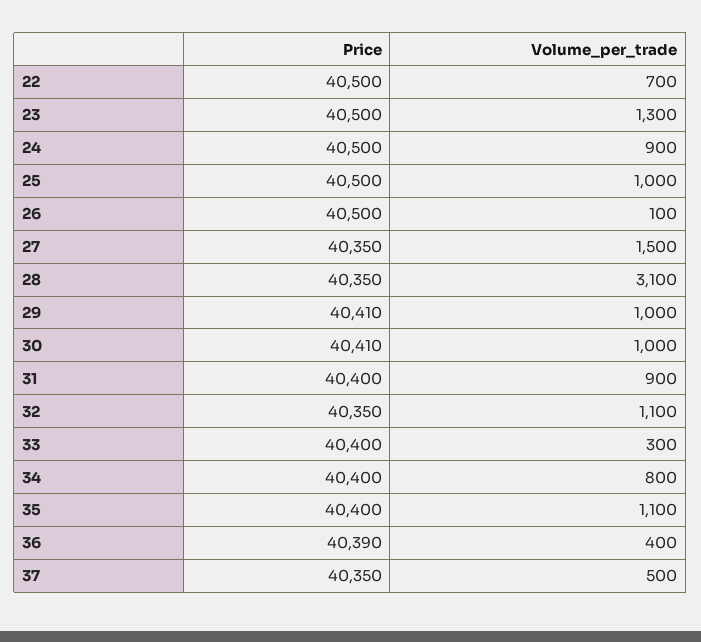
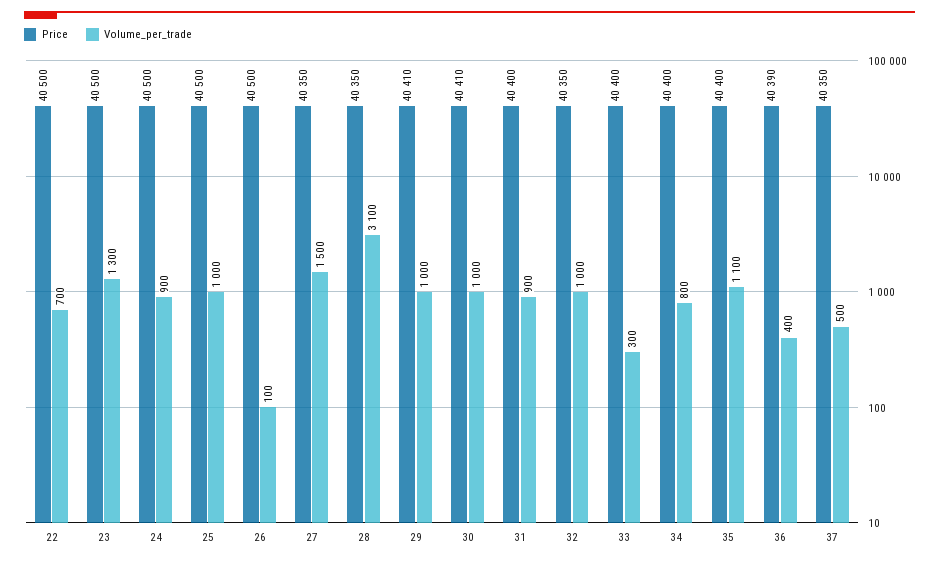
Volume_per_trade, 32: 1100 -> 1000

